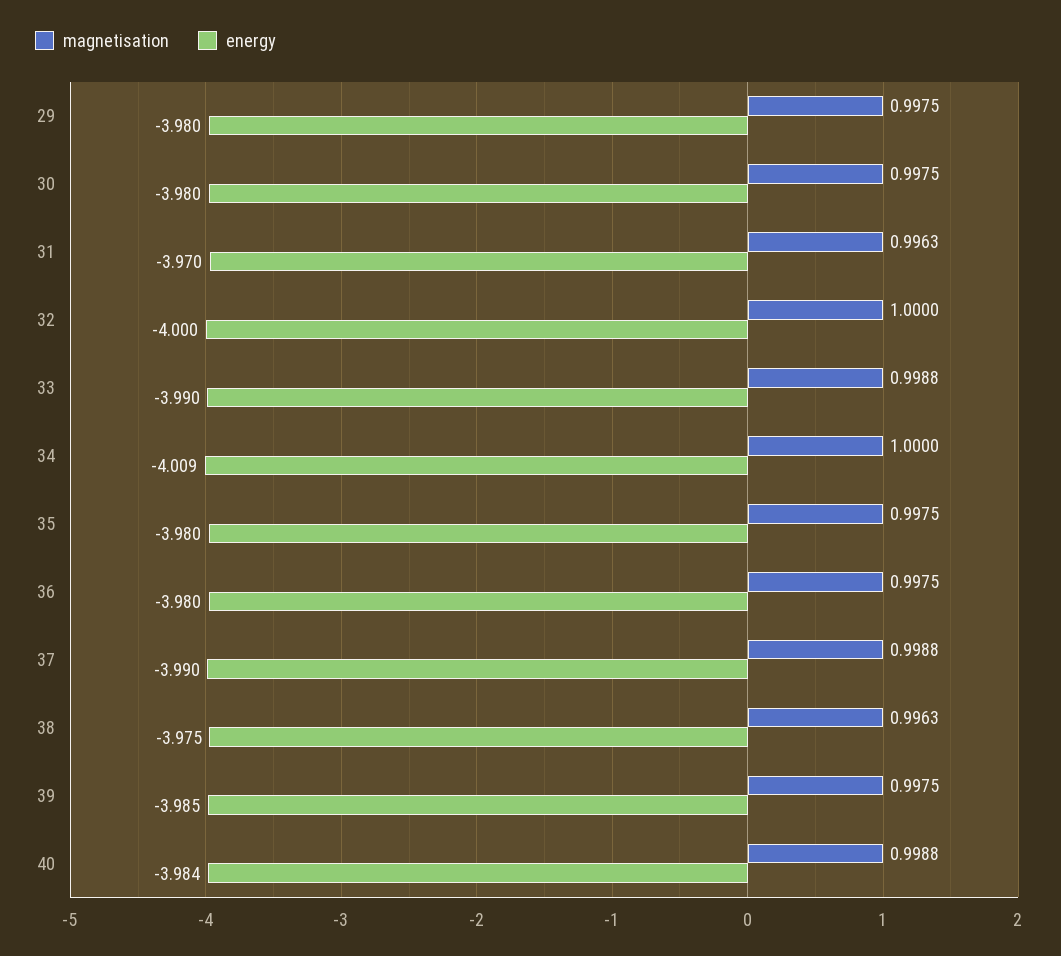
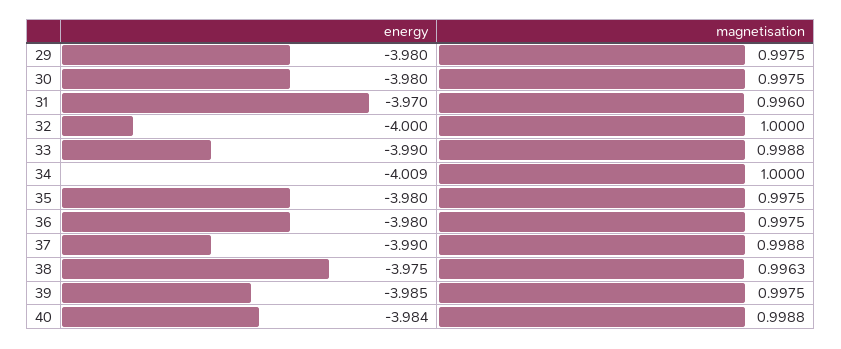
magnetisation, 31: 0.9963 -> 0.996

